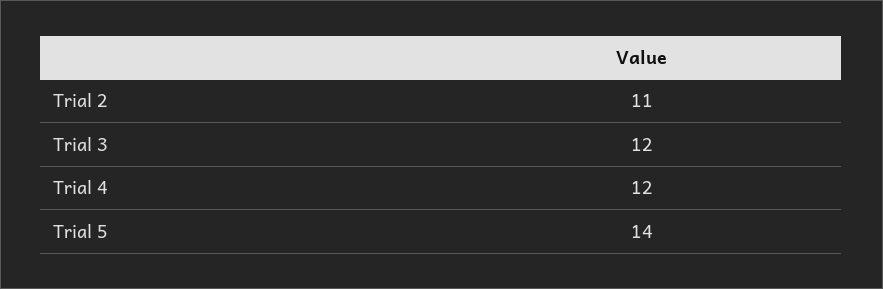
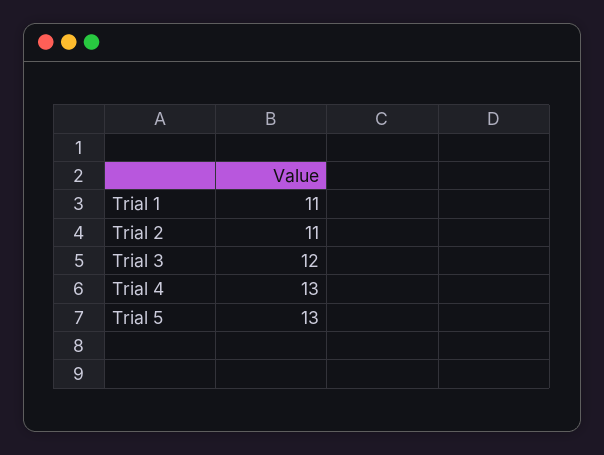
Trial 4: 12 -> 13
Trial 5: 14 -> 13
Trial 1: none -> 11

